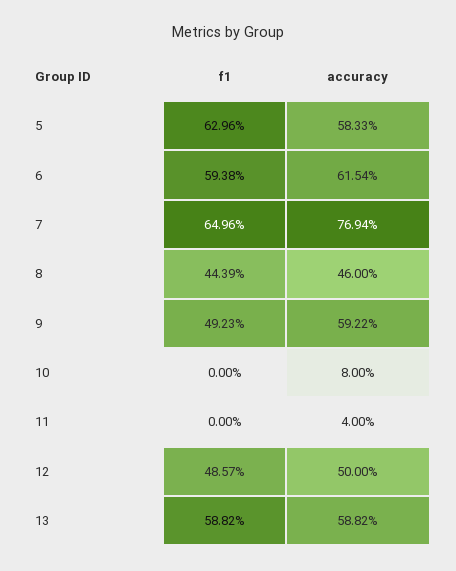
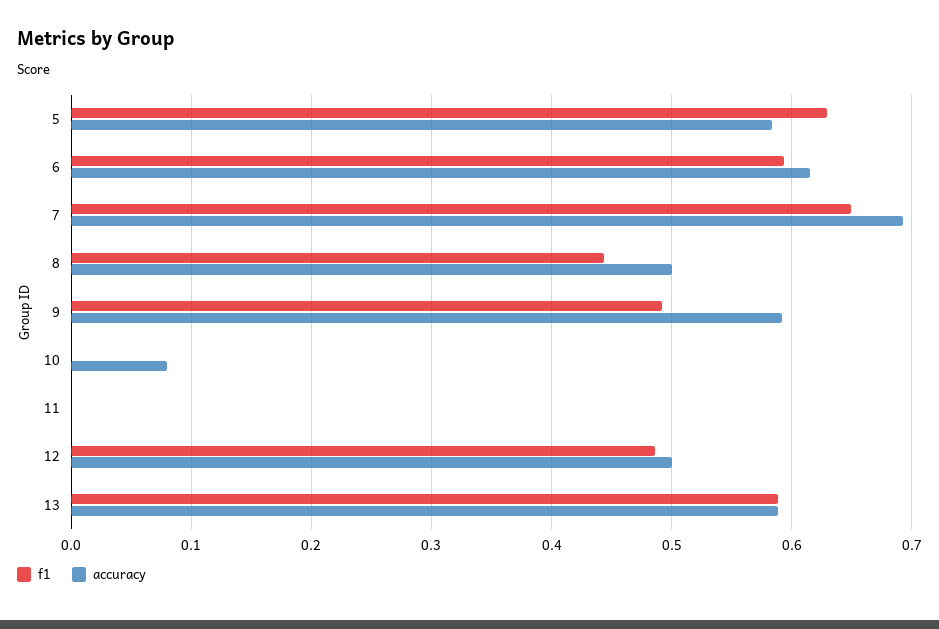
accuracy, 7: 0.7694 -> 0.69
accuracy, 8: 0.46 -> 0.5
accuracy, 11: 0.04 -> 0

